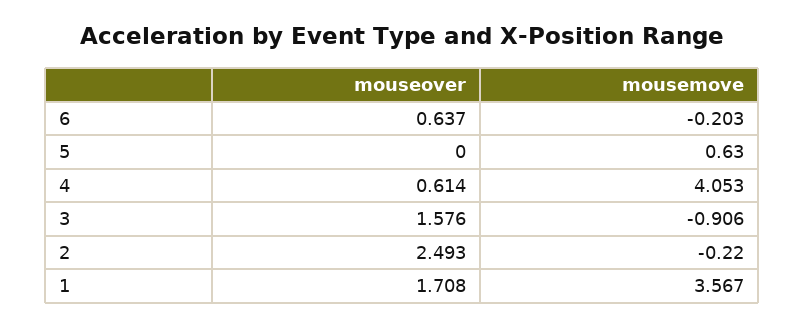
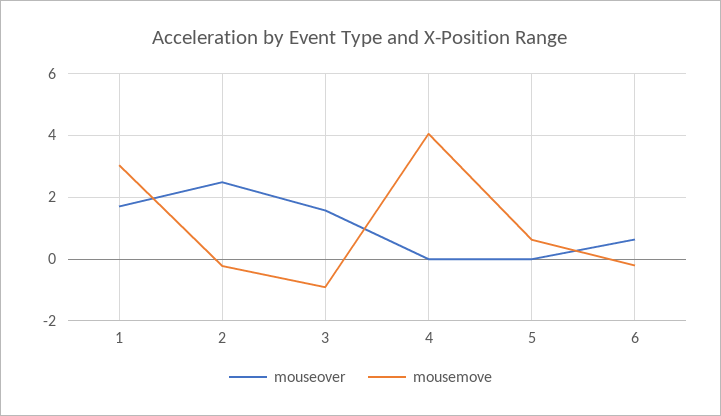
mouseover, 4: 0.614 -> 0
mousemove, 1: 3.567 -> 3

